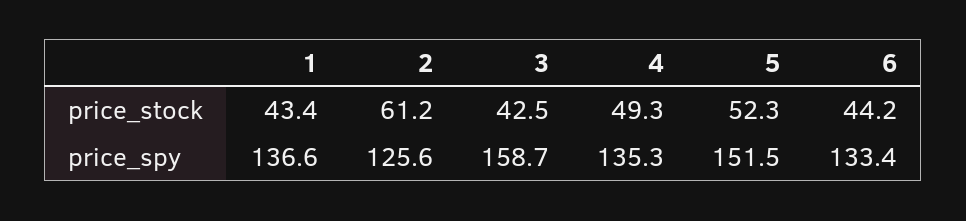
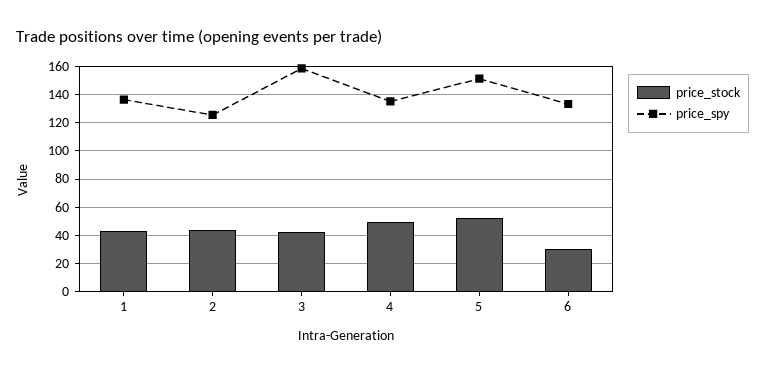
price_stock, 2: 61.2 -> 45
price_stock, 6: 44.2 -> 30

